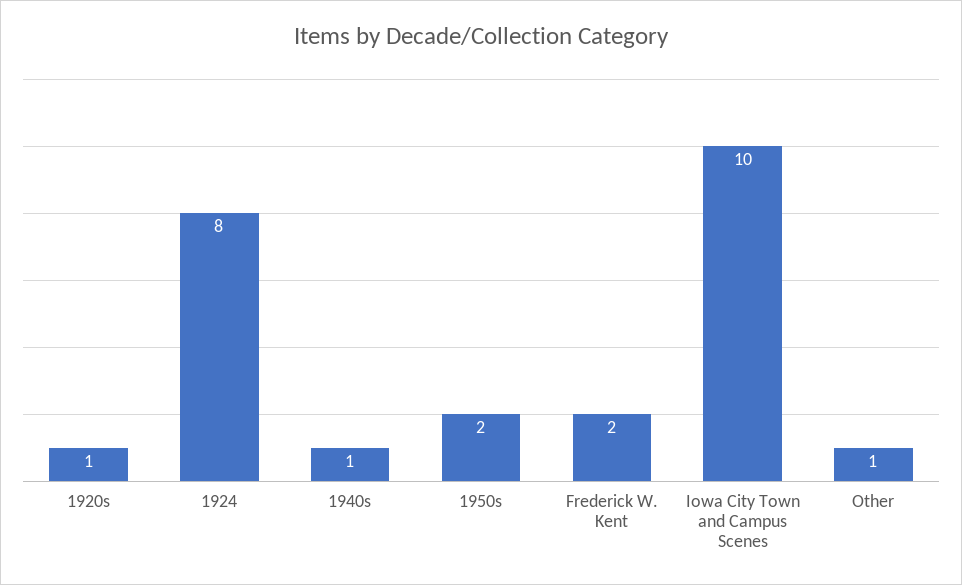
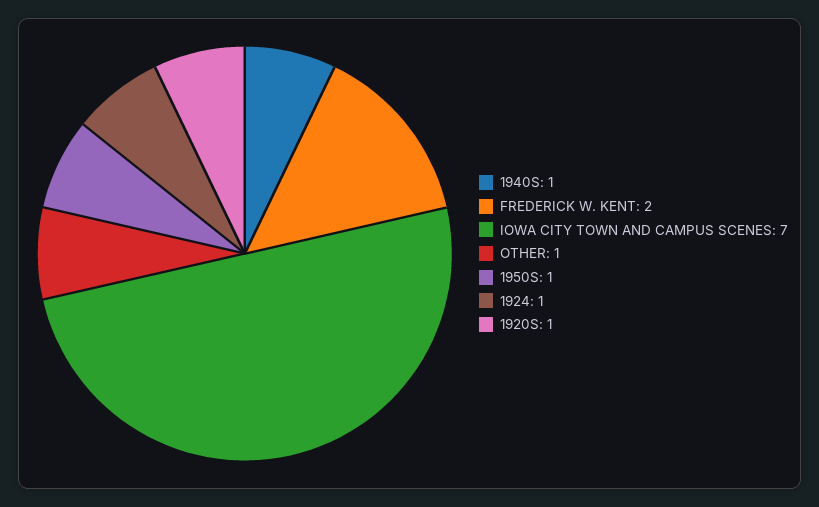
1924: 8 -> 1
1950s: 2 -> 1
Iowa City Town and Campus Scenes: 10 -> 7

